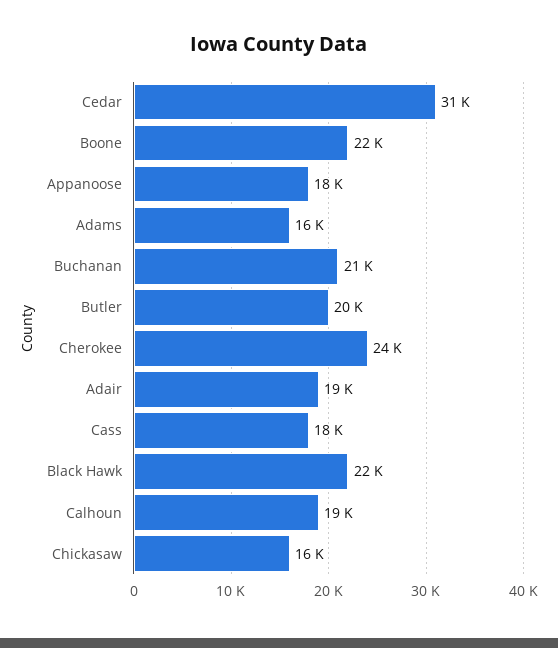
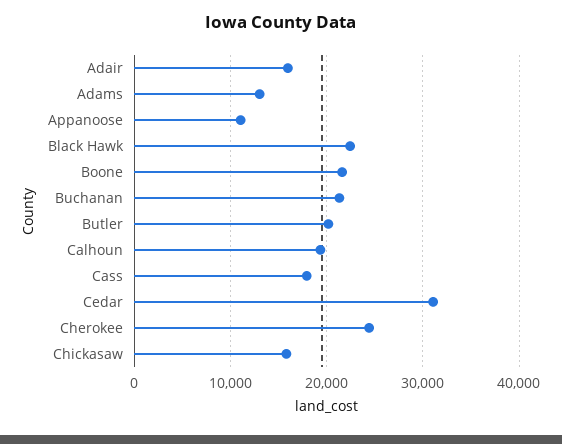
Appanoose: 18000 -> 11000
Adams: 16000 -> 13000
Adair: 19000 -> 16000

